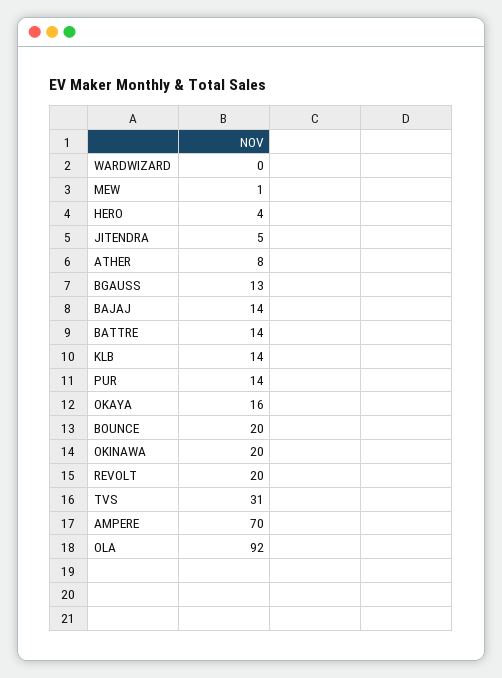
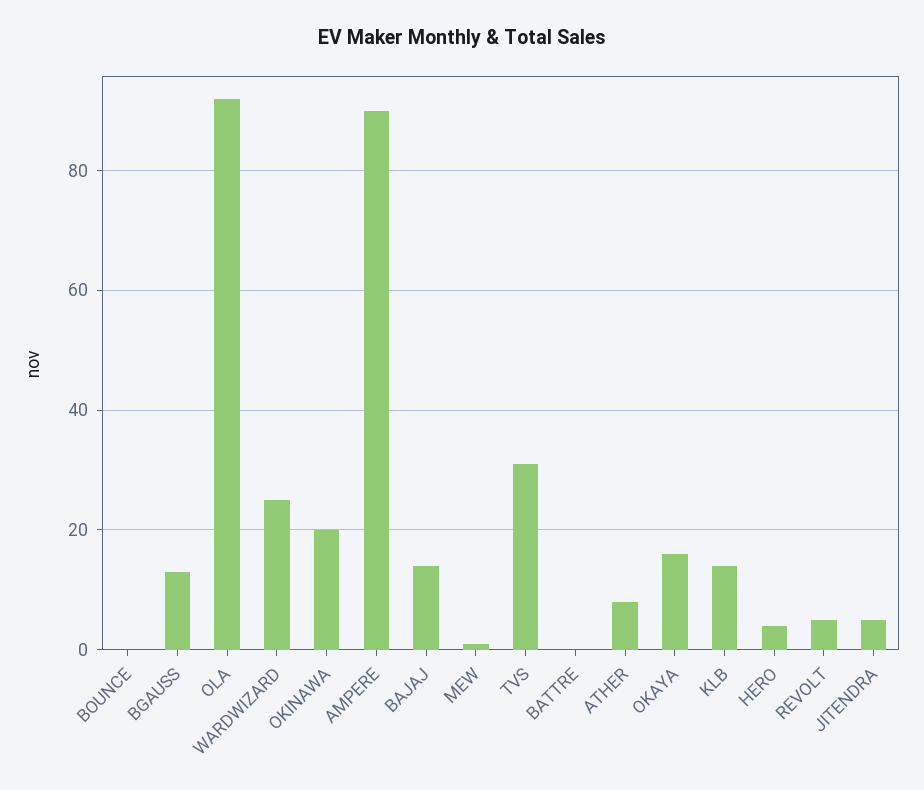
WARDWIZARD: 0 -> 25
BATTRE: 14 -> 0
PUR: 14 -> none
BOUNCE: 20 -> 0
REVOLT: 20 -> 5
AMPERE: 70 -> 90

